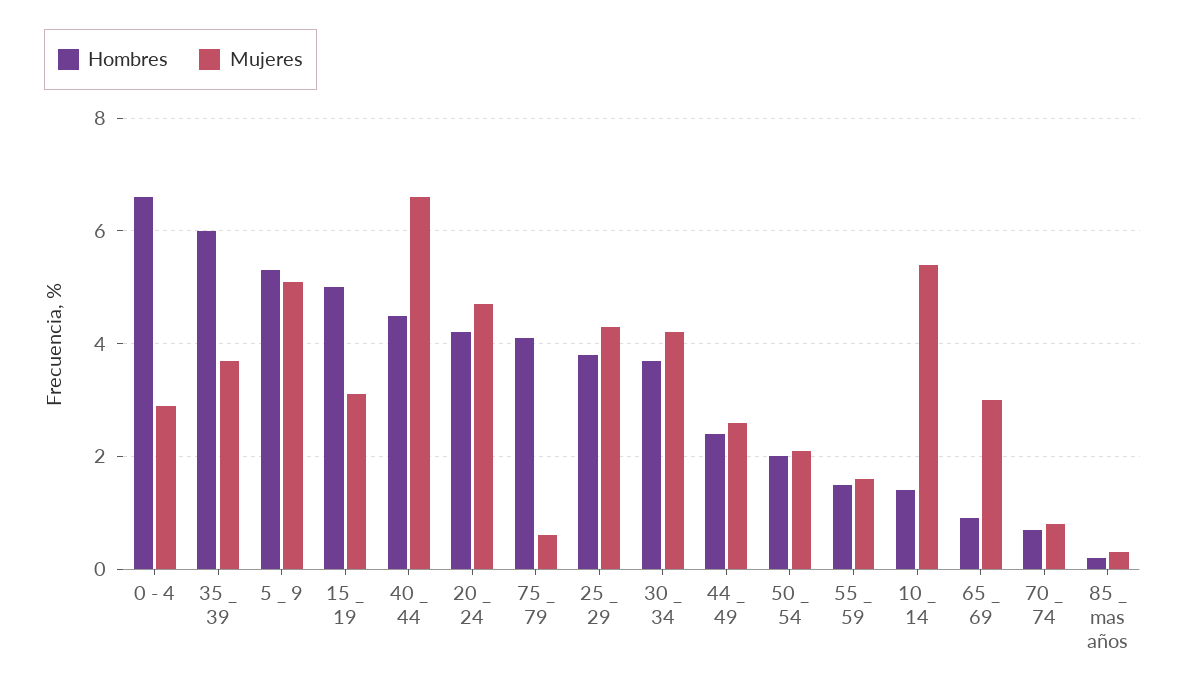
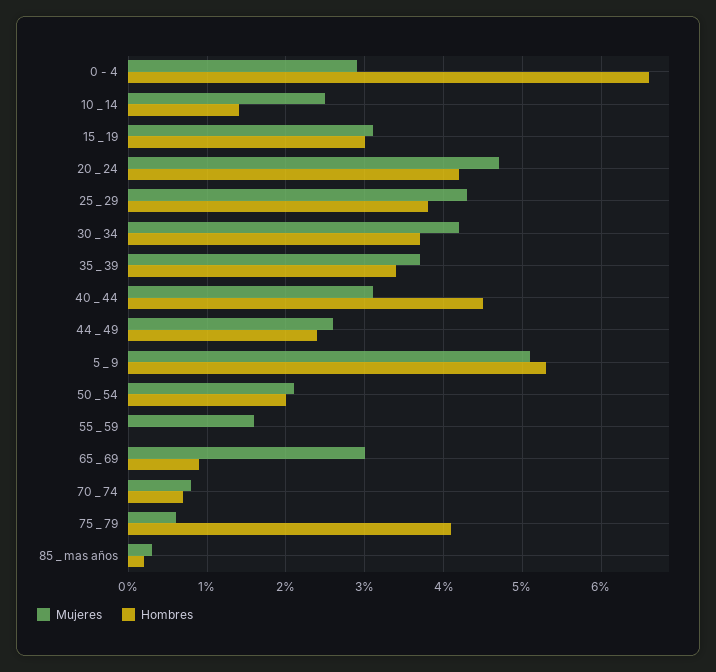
Hombres, 35 _ 39: 6 -> 3.4
Hombres, 15 _ 19: 5 -> 3
Mujeres, 40 _ 44: 6.5 -> 3.1
Hombres, 55 _ 59: 1.5 -> 0
Mujeres, 10 _ 14: 5.5 -> 2.5

